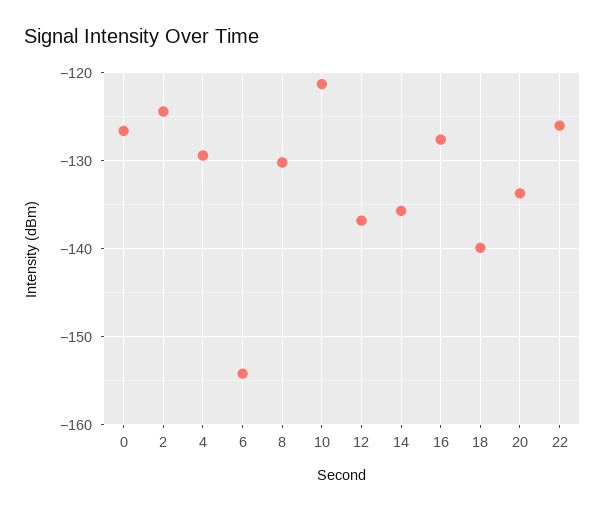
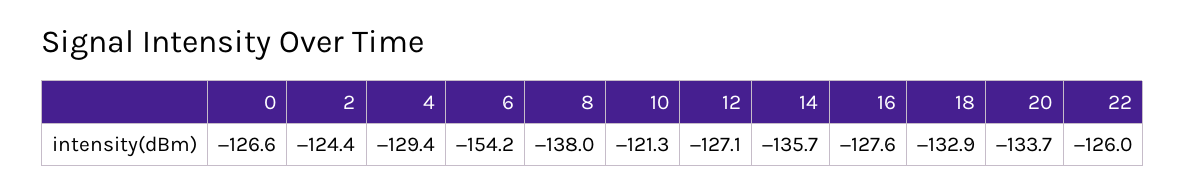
8: -130 -> -138
12: -137 -> -127.1
18: -140 -> -132.9

